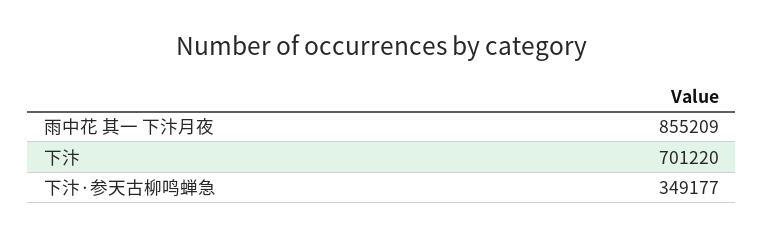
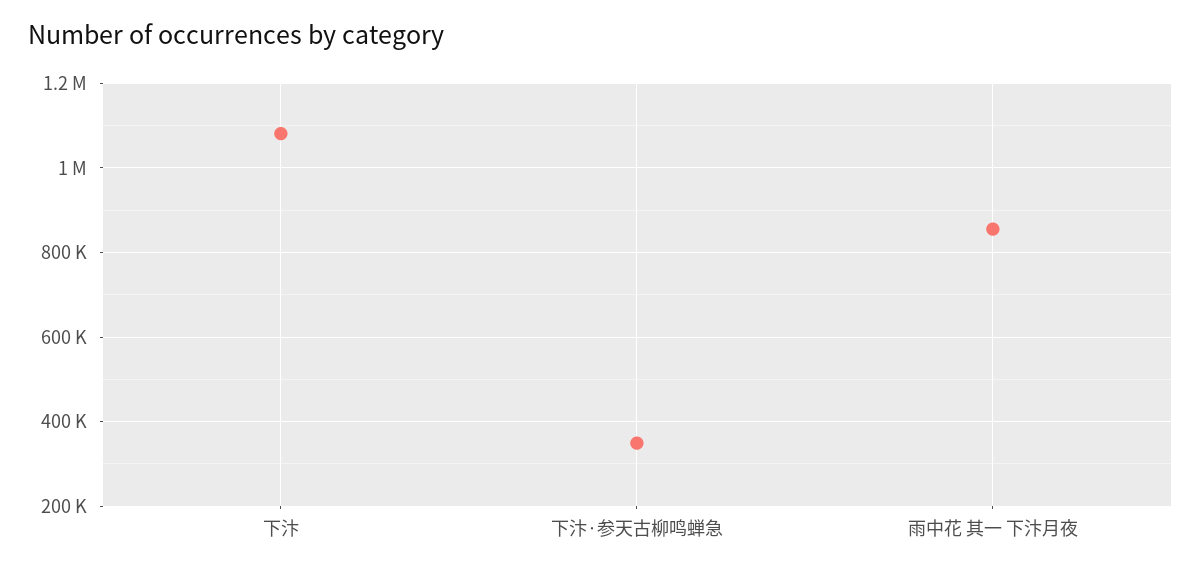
下汴: 701220 -> 1080000

